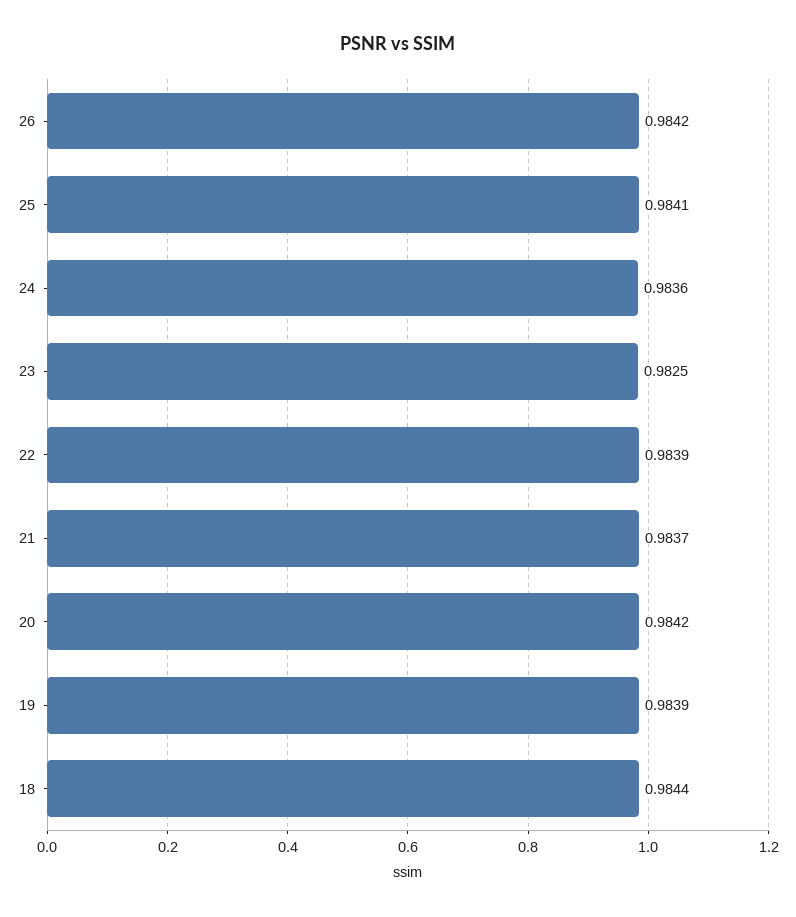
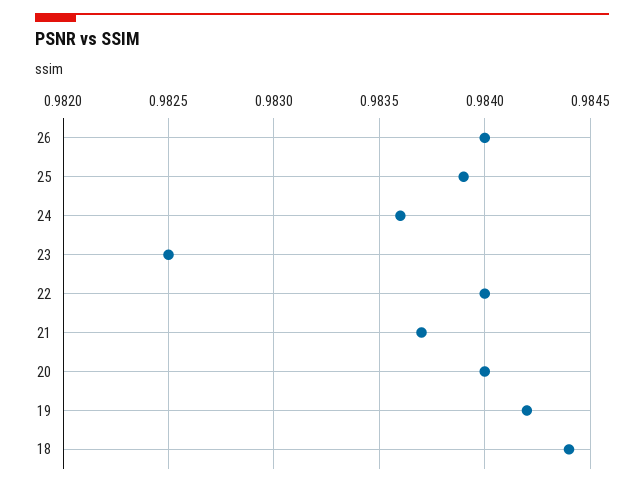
26: 0.9842 -> 0.984
25: 0.9841 -> 0.9839
22: 0.9839 -> 0.984
20: 0.9842 -> 0.984
19: 0.9839 -> 0.9842

